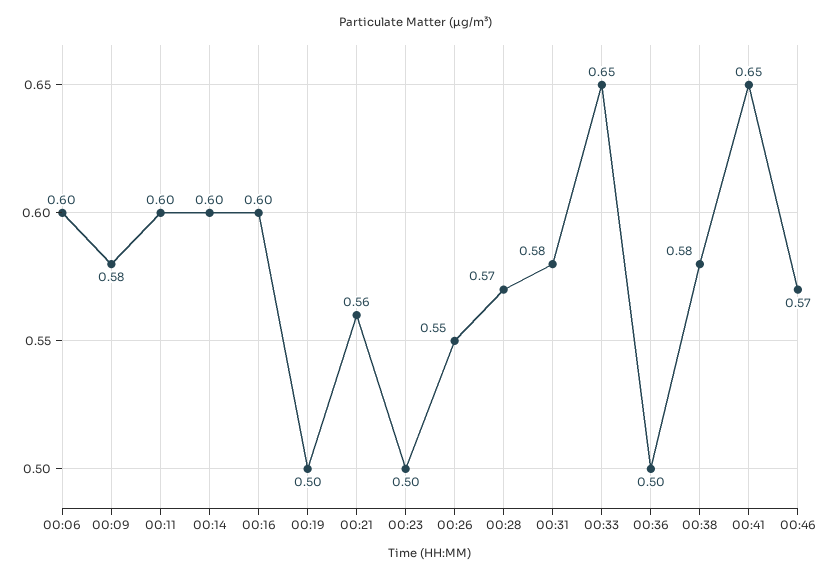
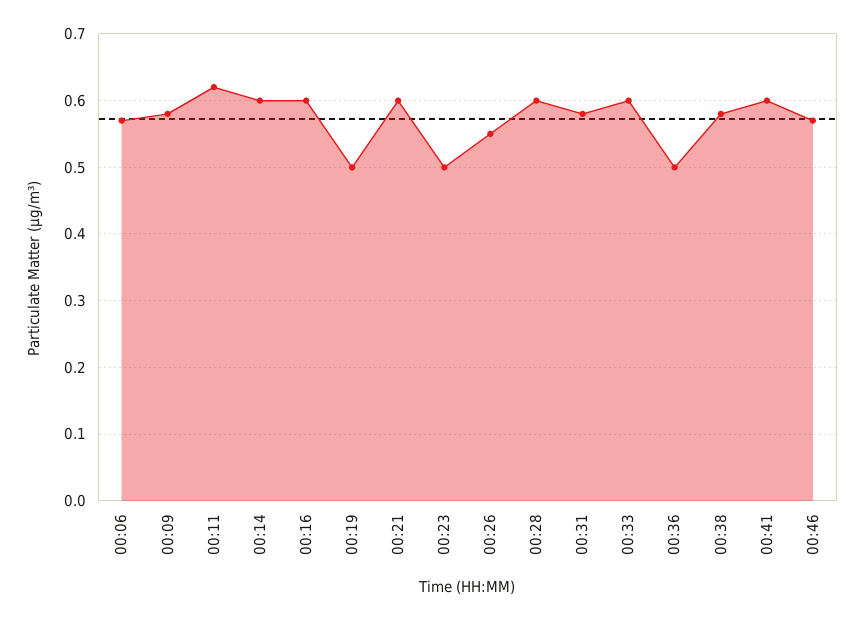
00:06: 0.6 -> 0.57
00:11: 0.6 -> 0.62
00:21: 0.56 -> 0.6
00:28: 0.57 -> 0.6
00:33: 0.65 -> 0.6
00:41: 0.65 -> 0.6

